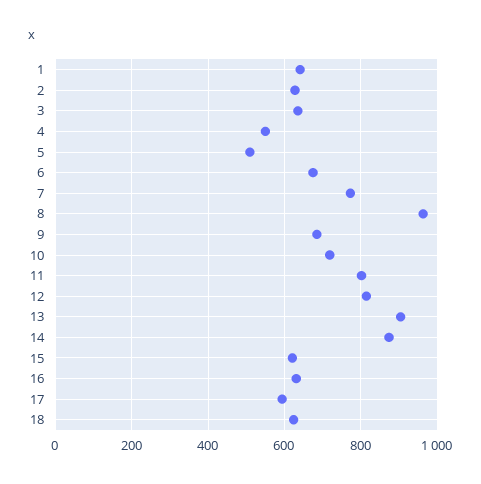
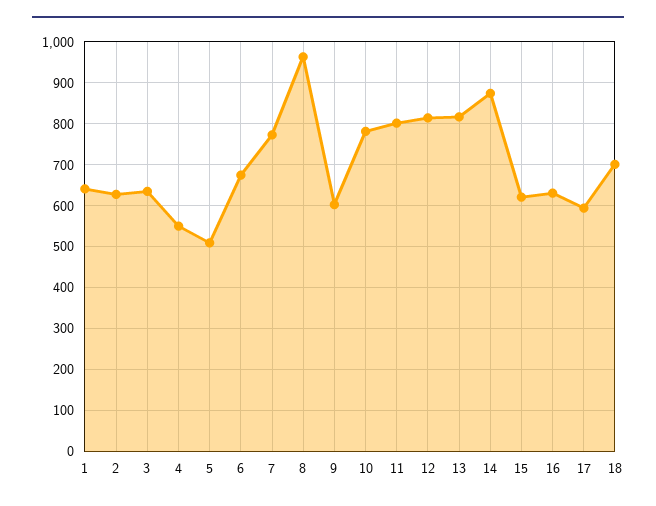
9: 680 -> 600
10: 720 -> 780
13: 900 -> 820
18: 620 -> 700

